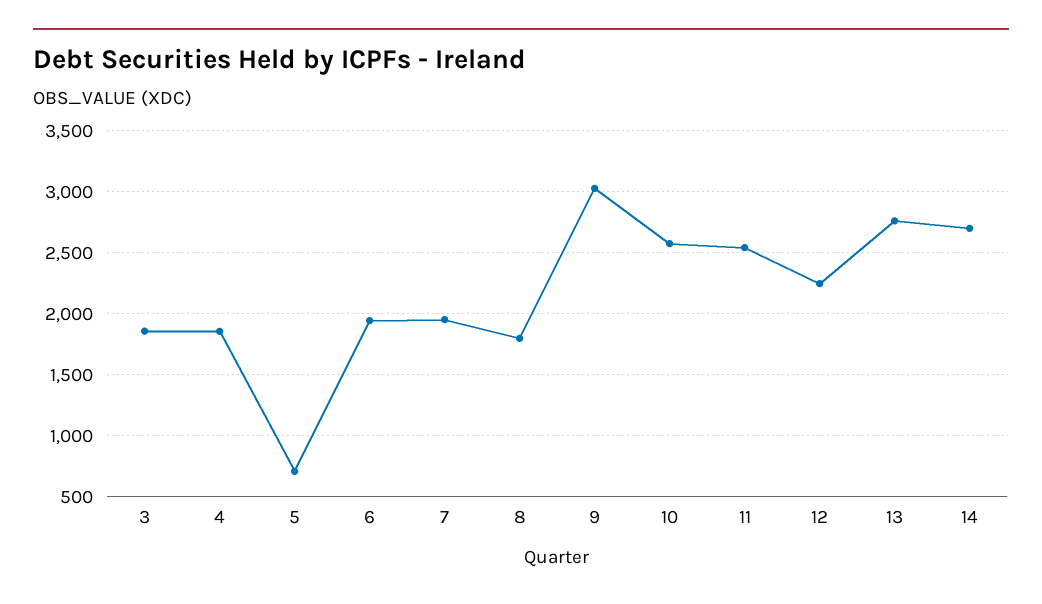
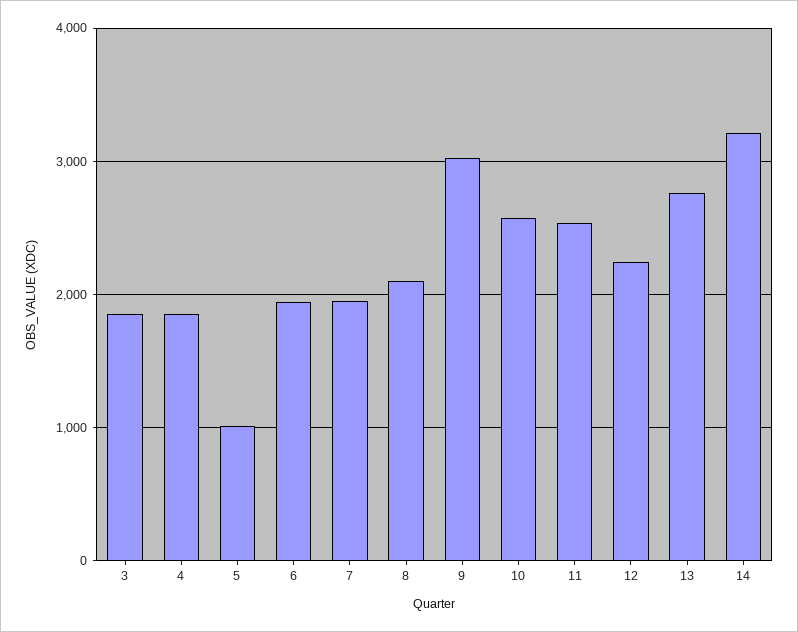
5: 700 -> 1000
8: 1800 -> 2100
14: 2700 -> 3200

